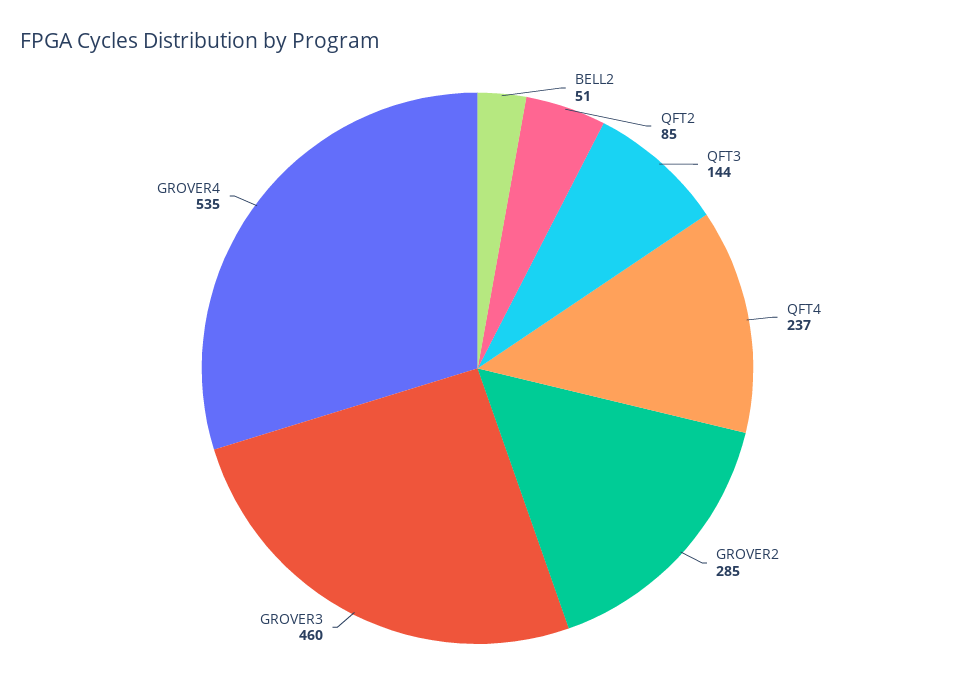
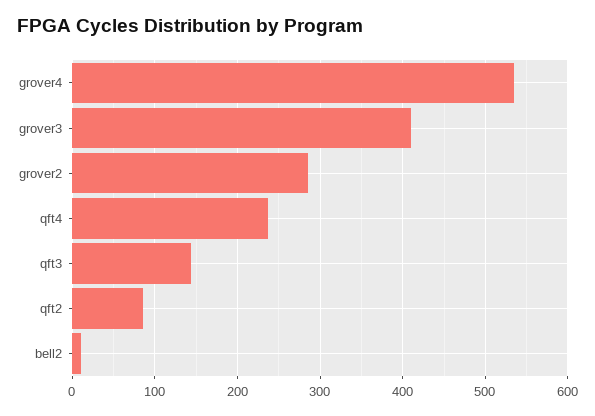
BELL2: 51 -> 10
GROVER3: 460 -> 410

